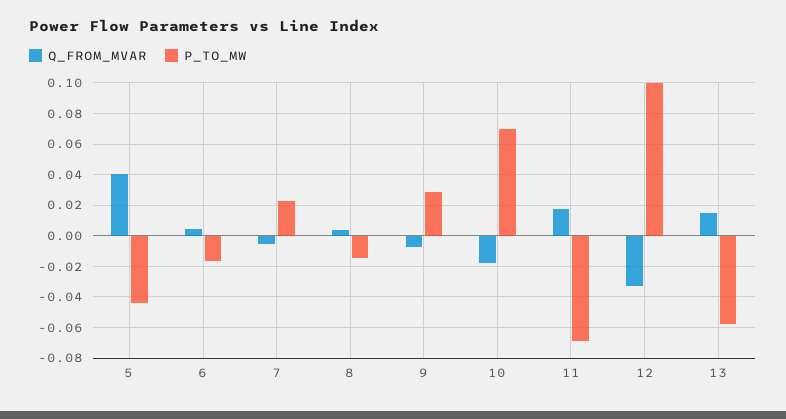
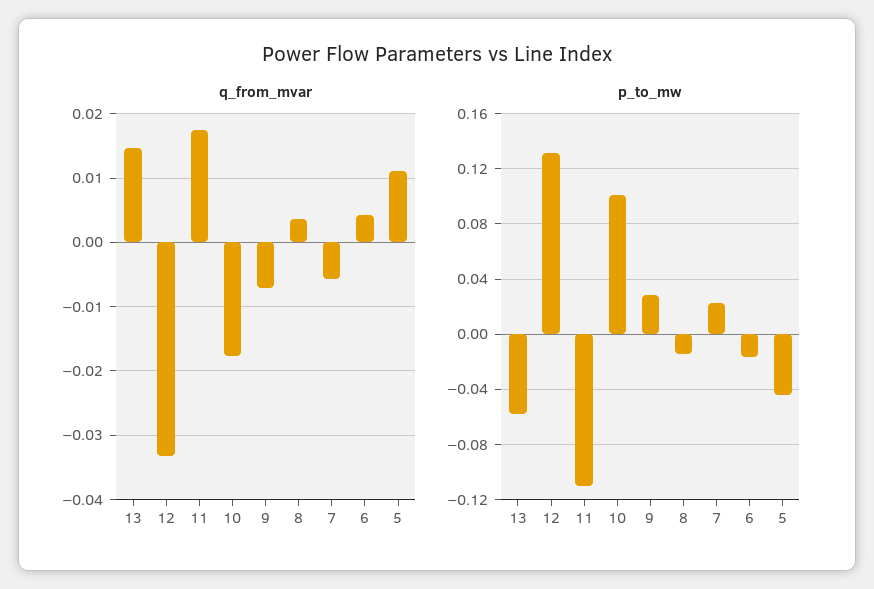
Q_FROM_MVAR, 5: 0.04 -> 0.011
P_TO_MW, 10: 0.07 -> 0.1
P_TO_MW, 11: -0.07 -> -0.11
P_TO_MW, 12: 0.1 -> 0.13

